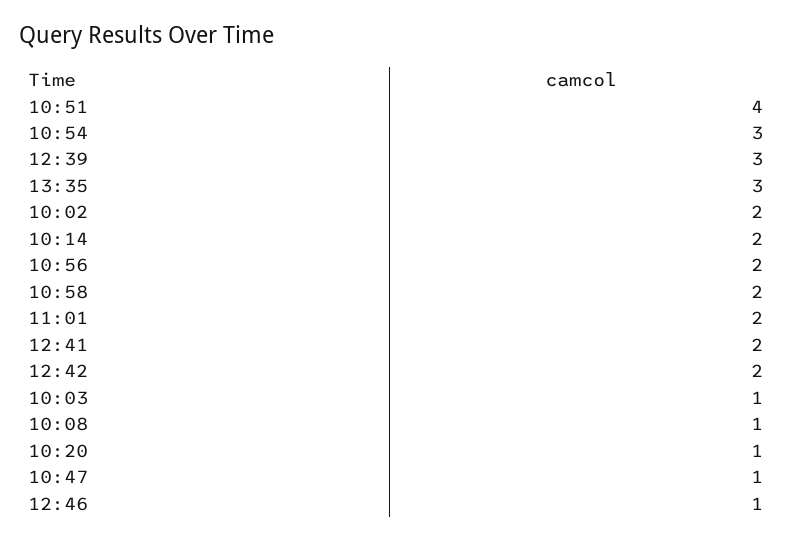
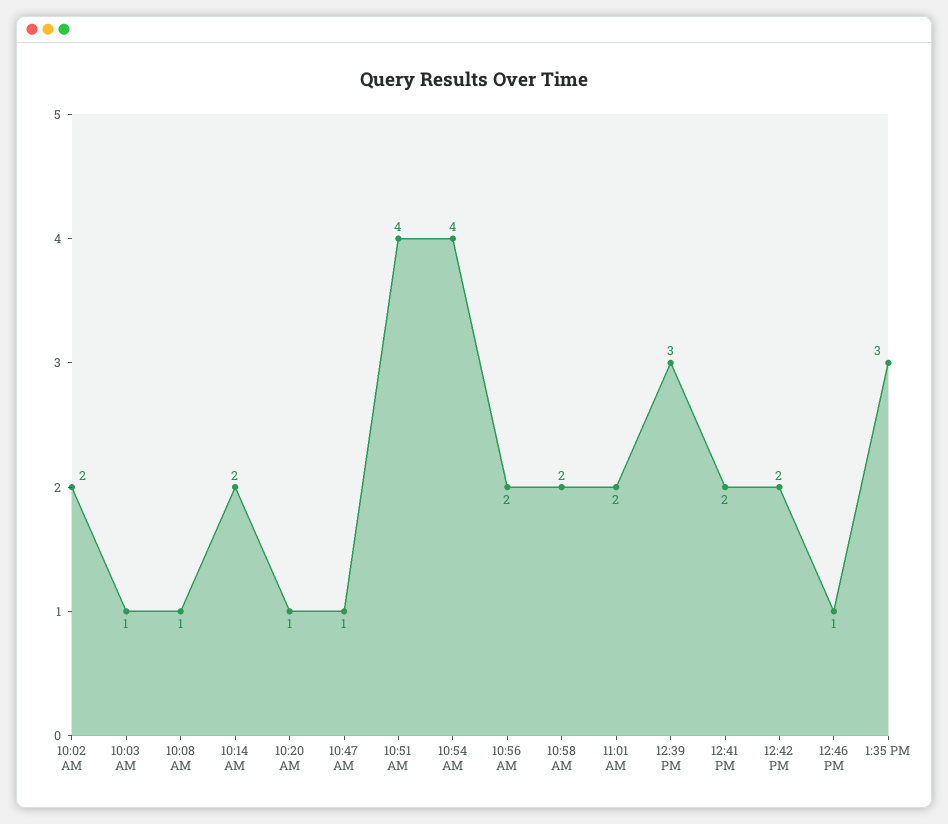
10:54: 3 -> 4

